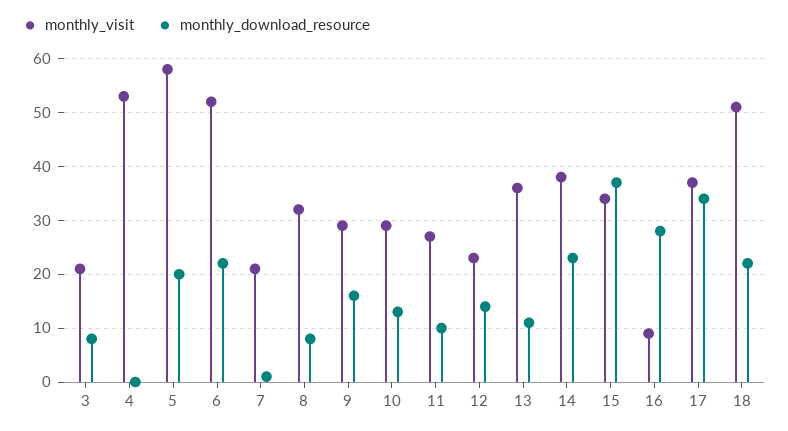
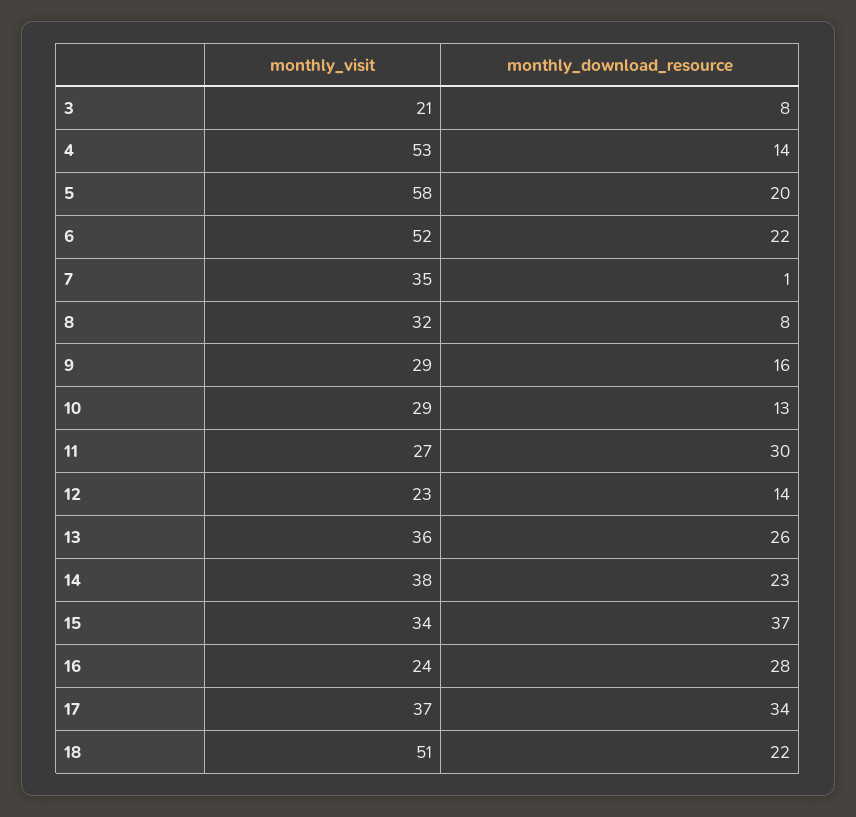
monthly_download_resource, 4: 0 -> 14
monthly_visit, 7: 20 -> 35
monthly_download_resource, 11: 10 -> 30
monthly_download_resource, 13: 10 -> 26
monthly_visit, 16: 10 -> 24

